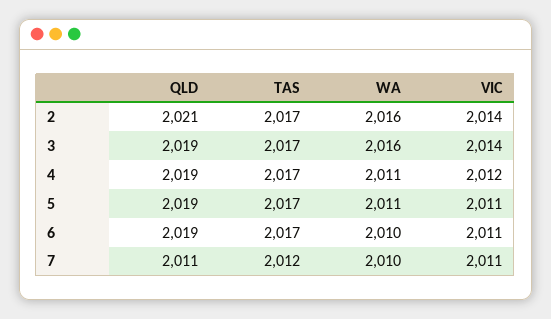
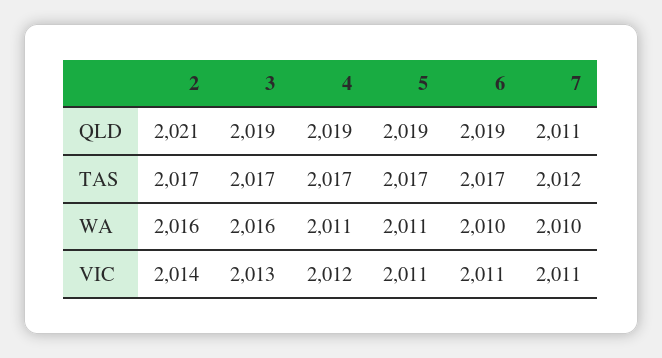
VIC, 3: 2014 -> 2013

